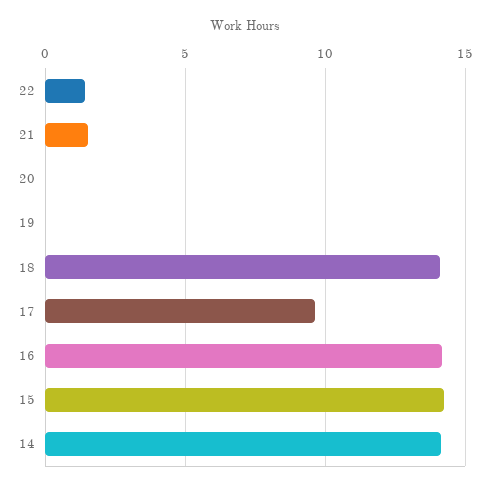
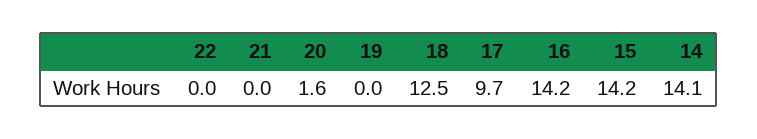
22: 1.5 -> 0
21: 1.5 -> 0
20: 0 -> 1.6
18: 14 -> 12.5

